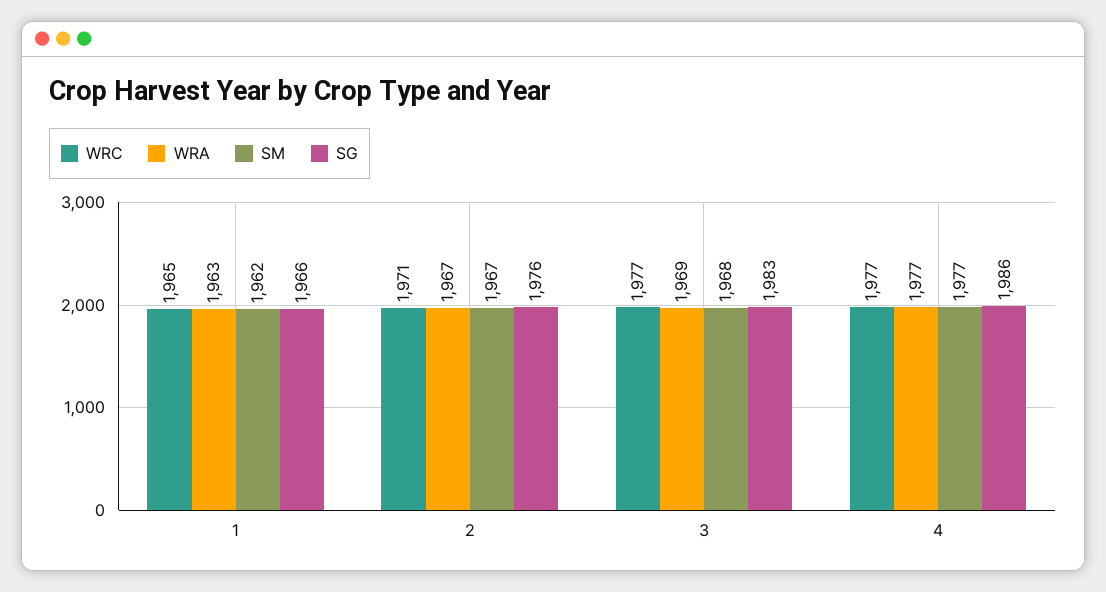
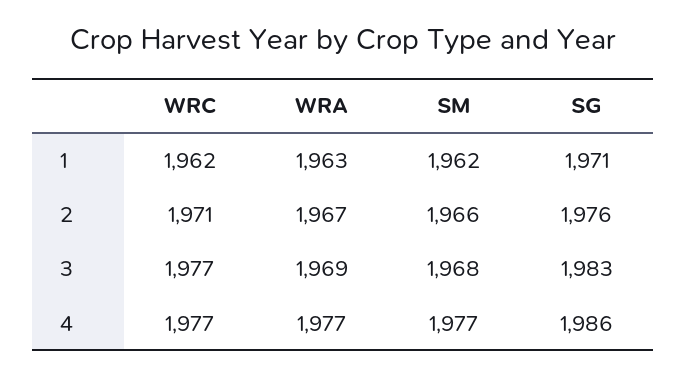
WRC, 1: 1965 -> 1962
SG, 1: 1966 -> 1971
SM, 2: 1967 -> 1966

